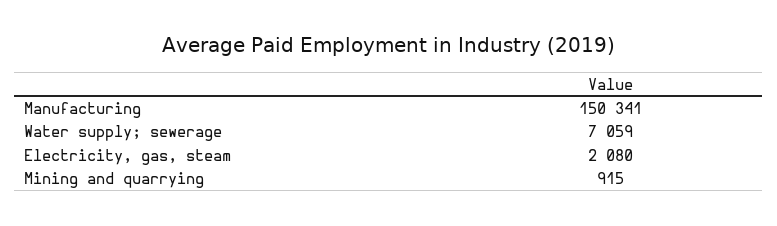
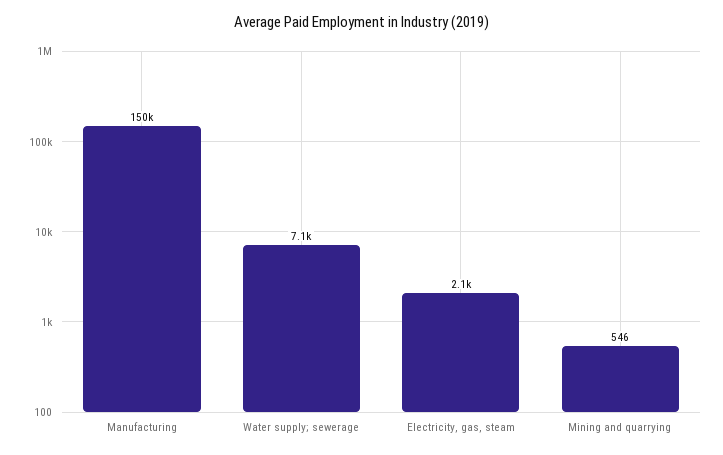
Mining and quarrying: 915 -> 546

